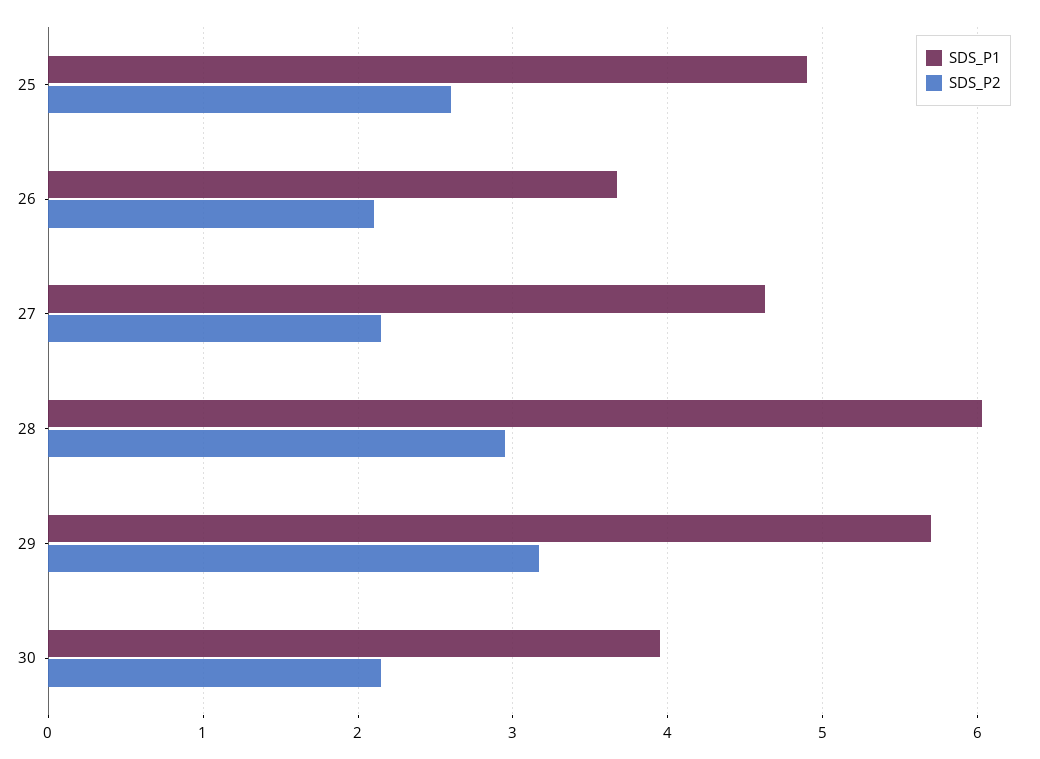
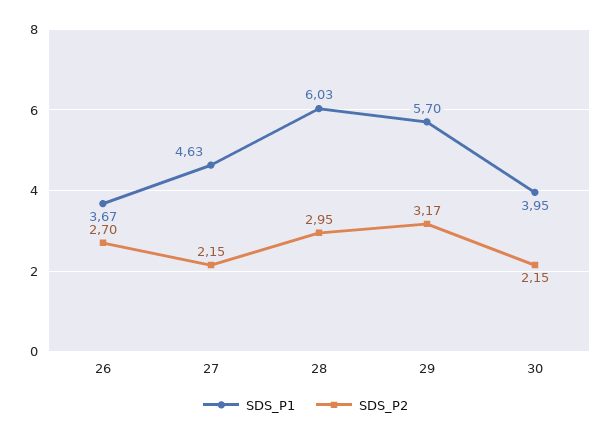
SDS_P1, 25: 4.9 -> none
SDS_P2, 25: 2.6 -> none
SDS_P2, 26: 2.1 -> 2.7

